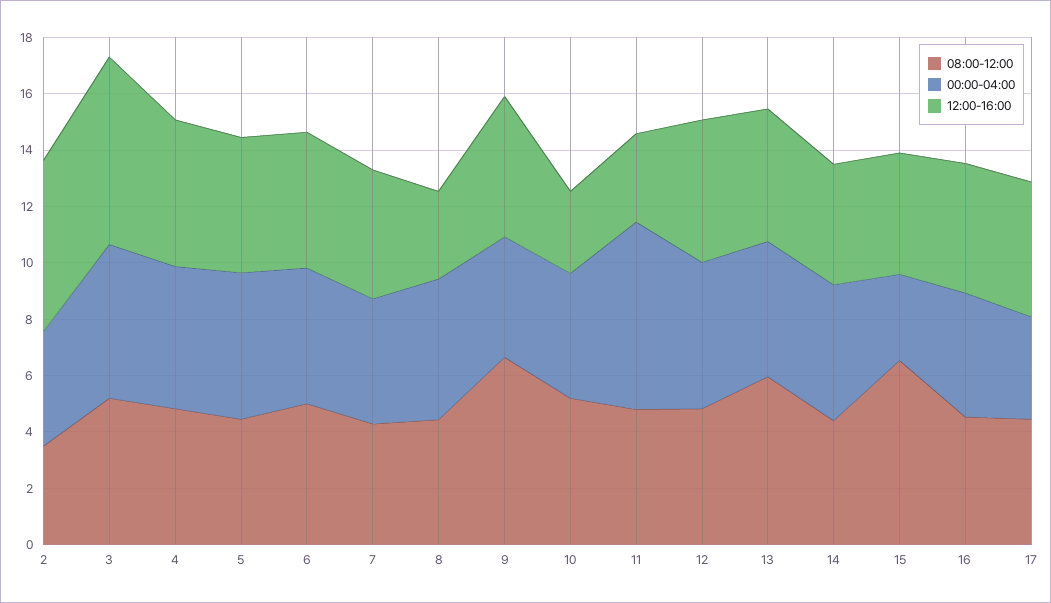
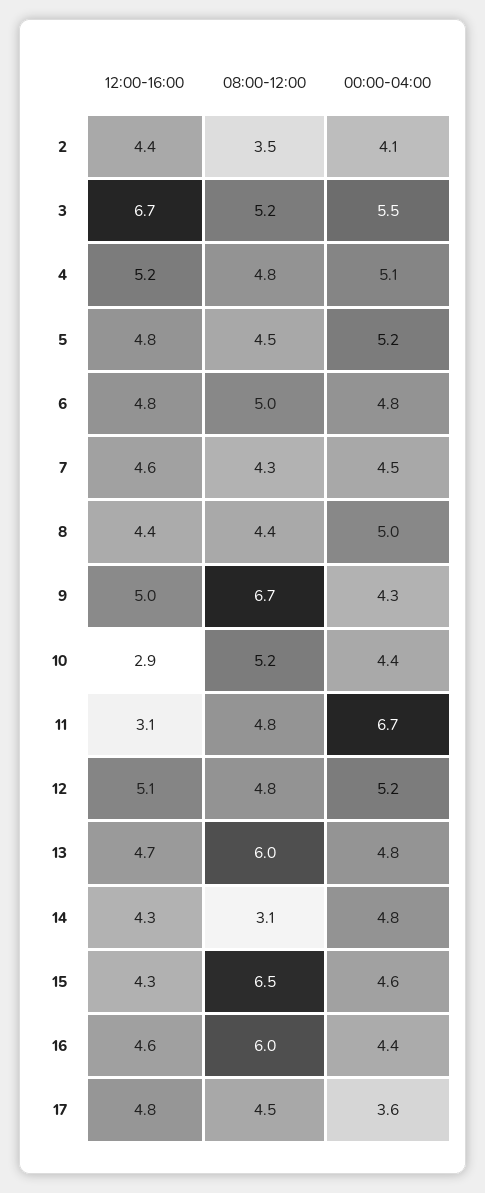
12:00-16:00, 2: 6 -> 4.4
12:00-16:00, 8: 3 -> 4.4
08:00-12:00, 14: 4.5 -> 3.1
00:00-04:00, 15: 3 -> 4.6
08:00-12:00, 16: 4.5 -> 6

